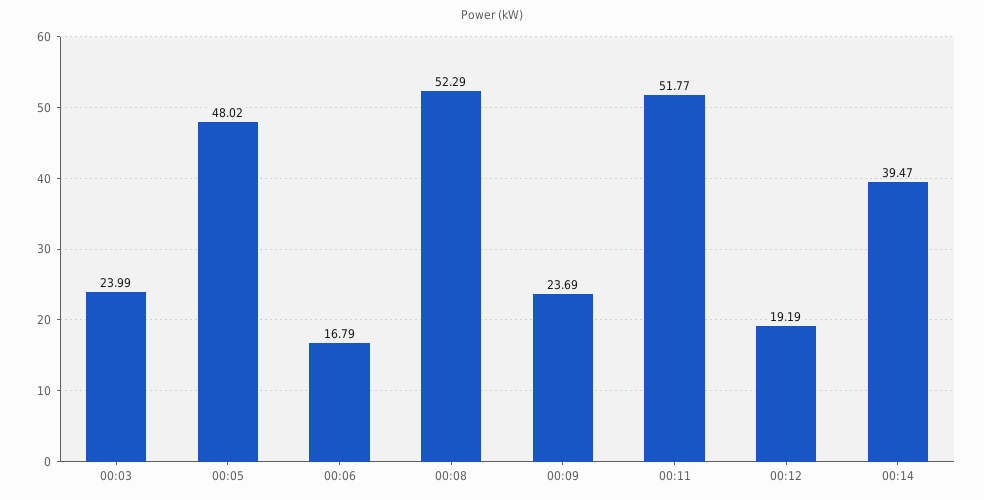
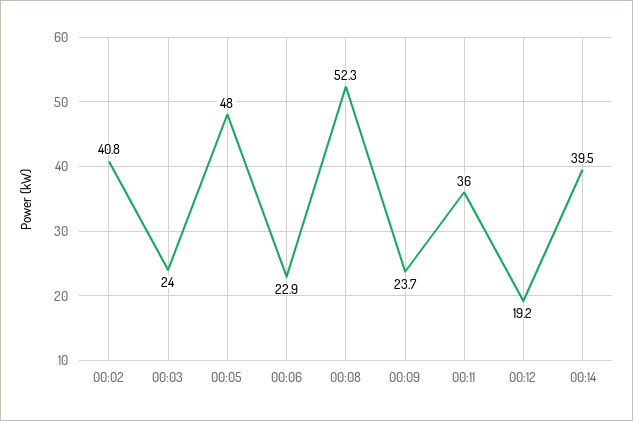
00:06: 16.79 -> 22.9
00:11: 51.77 -> 36
00:02: none -> 40.8

